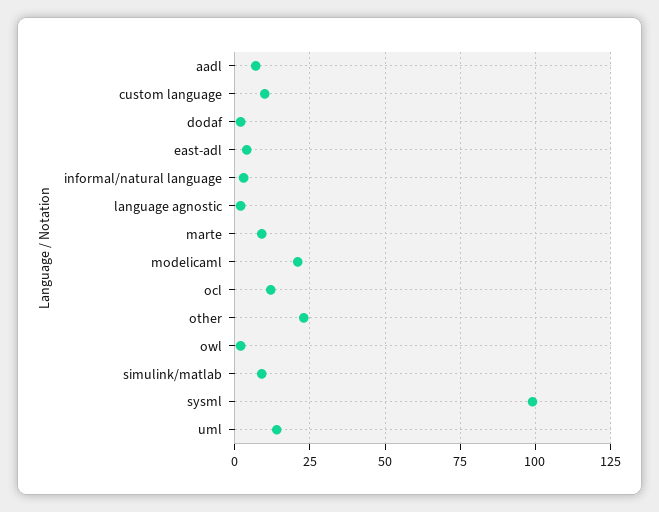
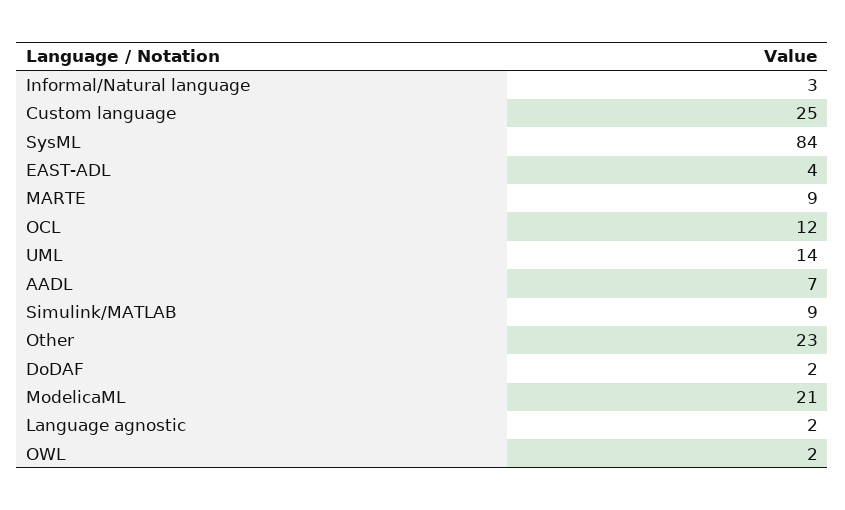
custom language: 10 -> 25
sysml: 100 -> 84

